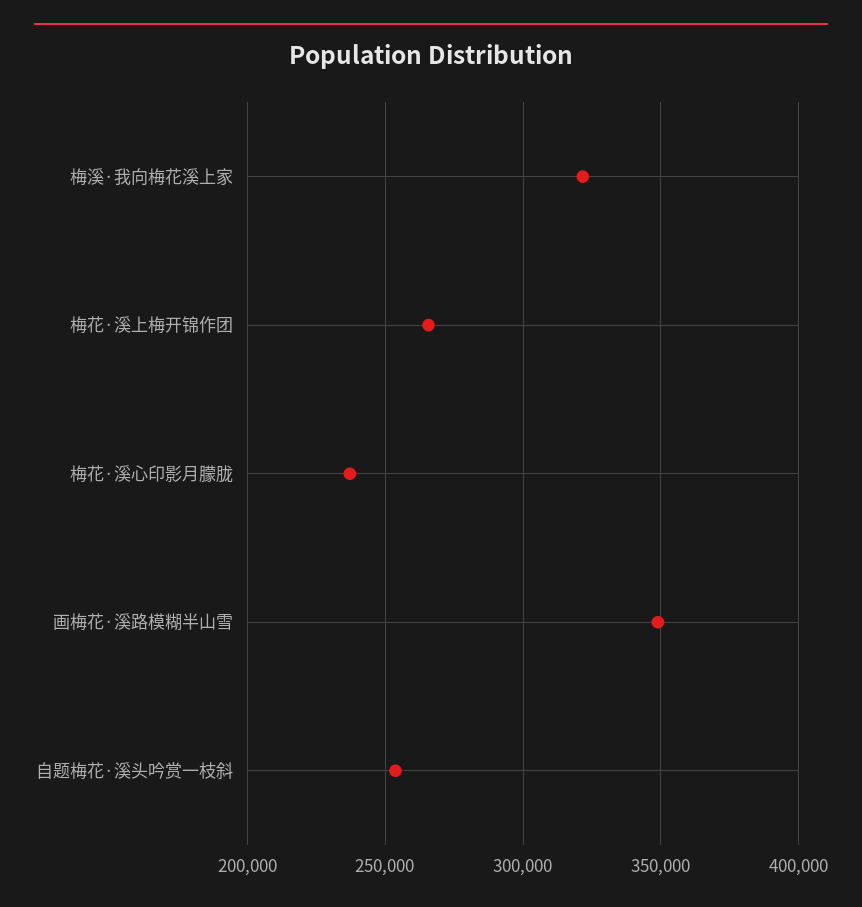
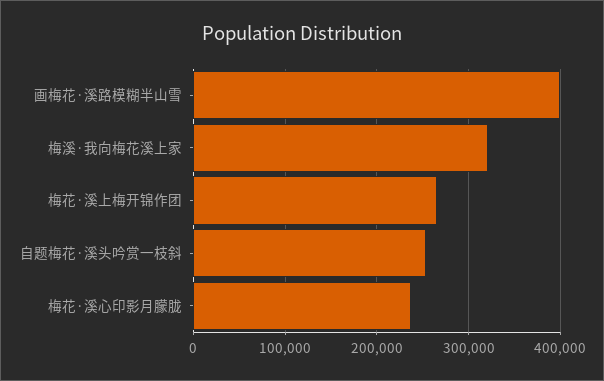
画梅花·溪路模糊半山雪: 350000 -> 400000

